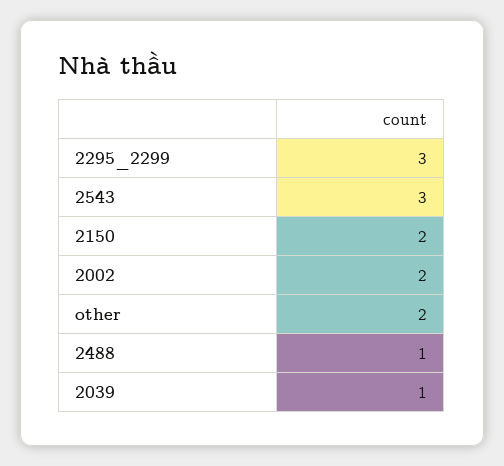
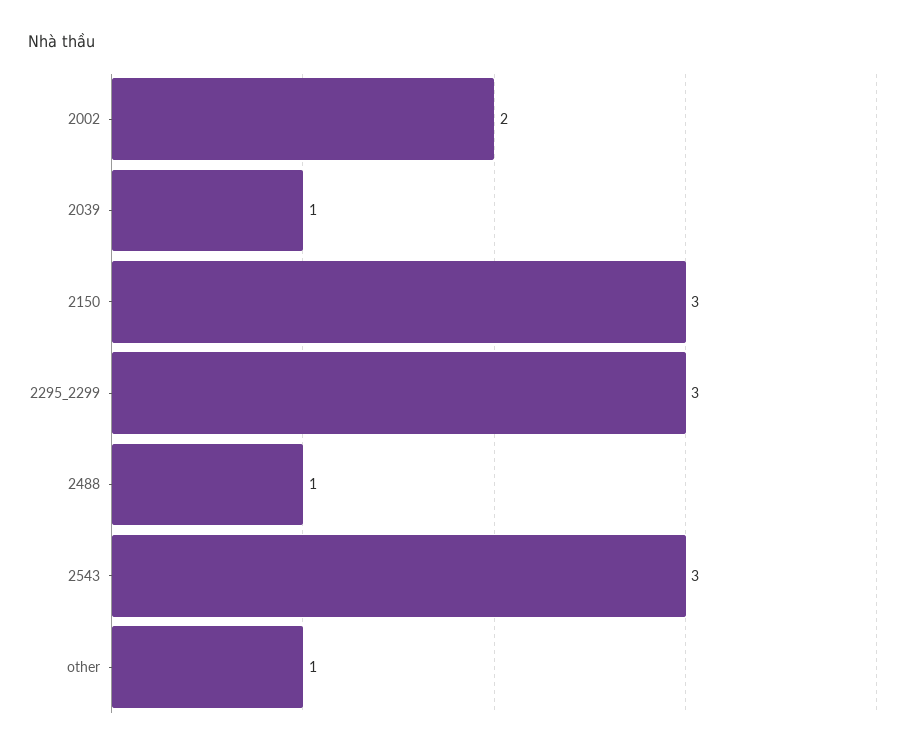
2150: 2 -> 3
other: 2 -> 1

